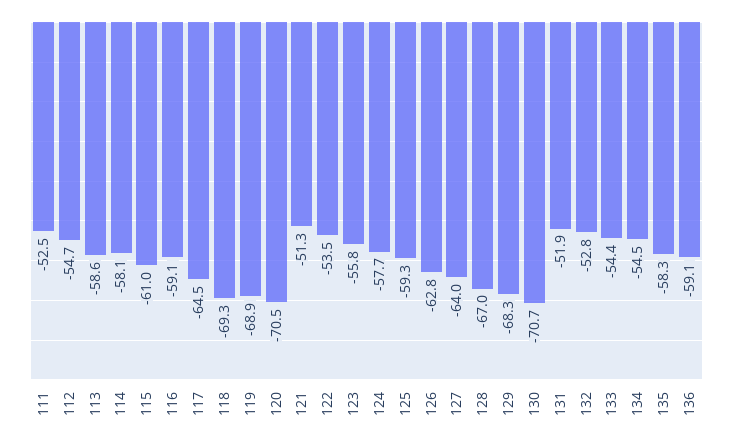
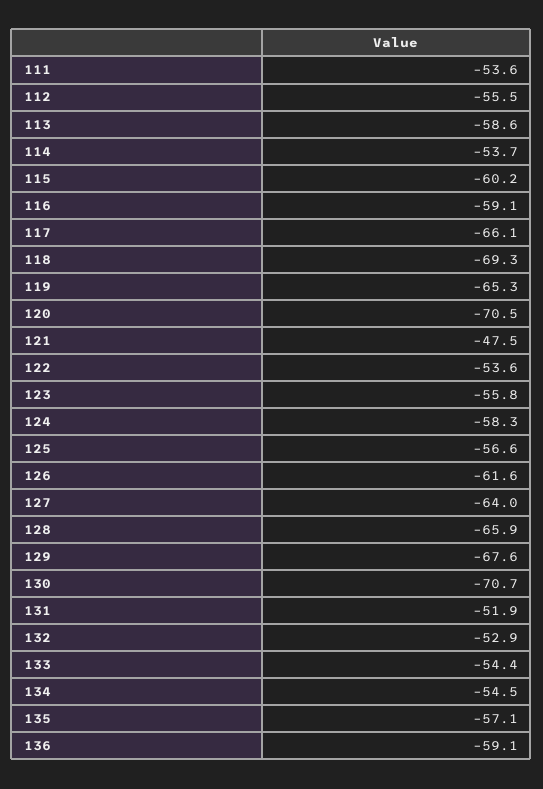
111: -52.5 -> -53.6
112: -54.7 -> -55.5
114: -58.1 -> -53.7
115: -61 -> -60.2
117: -64.5 -> -66.1
119: -68.9 -> -65.3
121: -51.3 -> -47.5
122: -53.5 -> -53.6
124: -57.7 -> -58.3
125: -59.3 -> -56.6
126: -62.8 -> -61.6
128: -67 -> -65.9
129: -68.3 -> -67.6
132: -52.8 -> -52.9
135: -58.3 -> -57.1

